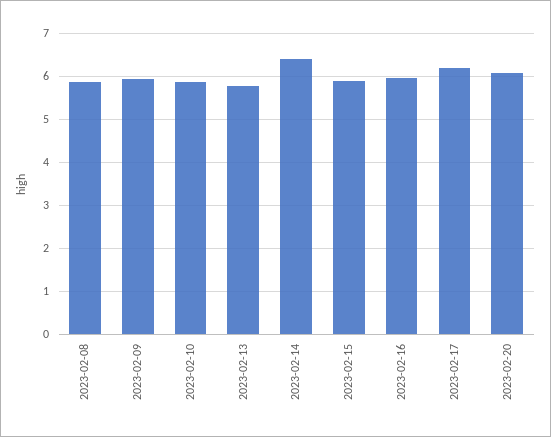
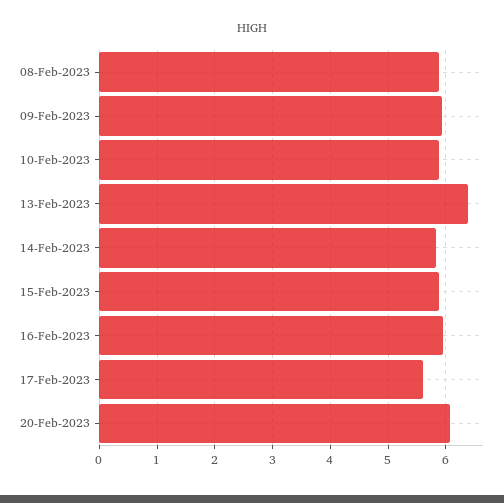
2023-02-13: 5.8 -> 6.4
2023-02-14: 6.4 -> 5.8
2023-02-17: 6.2 -> 5.6

